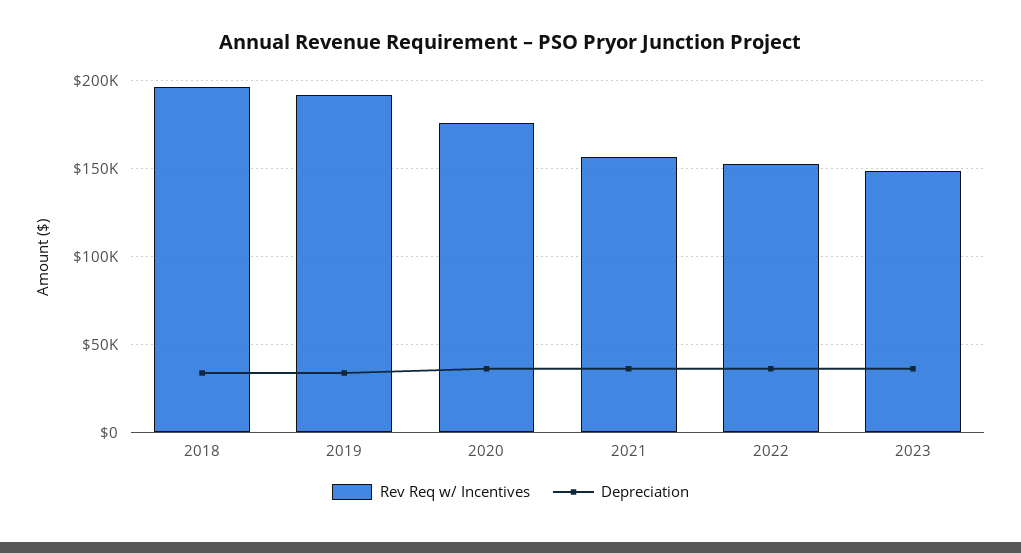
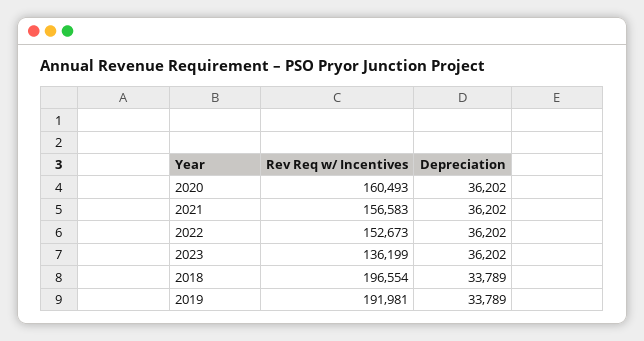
Rev Req w/ Incentives, 2020: 175000 -> 160493
Rev Req w/ Incentives, 2023: 150000 -> 136199

